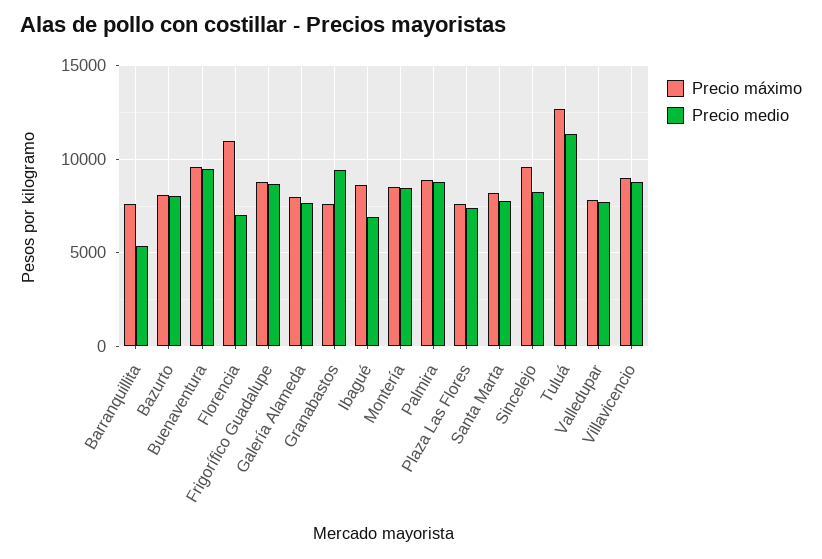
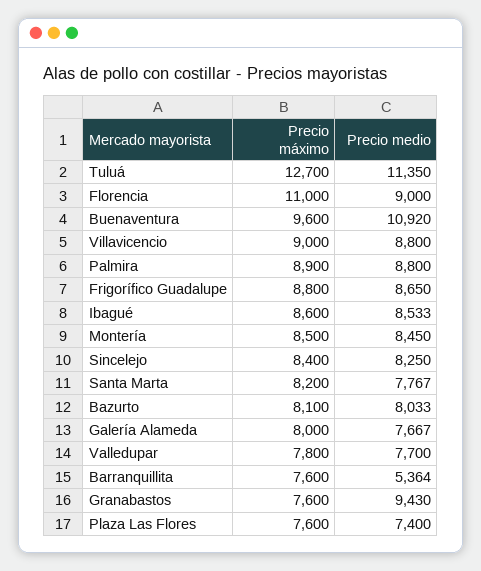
Precio medio, Buenaventura: 9500 -> 10920
Precio medio, Florencia: 7000 -> 9000
Precio medio, Ibagué: 7000 -> 8533
Precio máximo, Sincelejo: 9500 -> 8400

